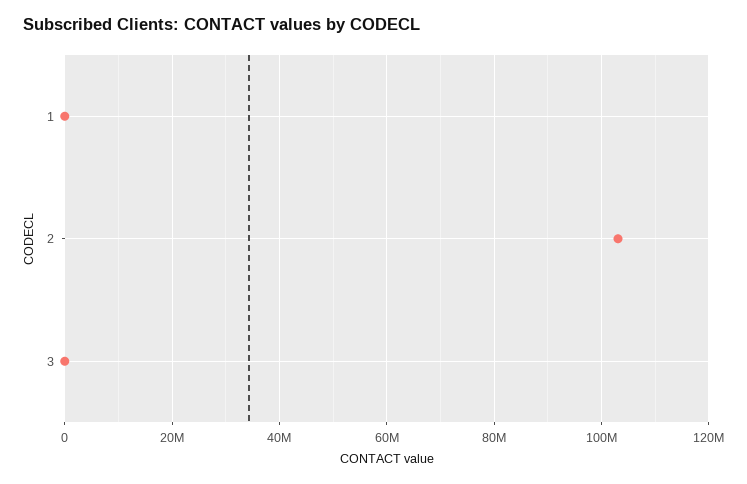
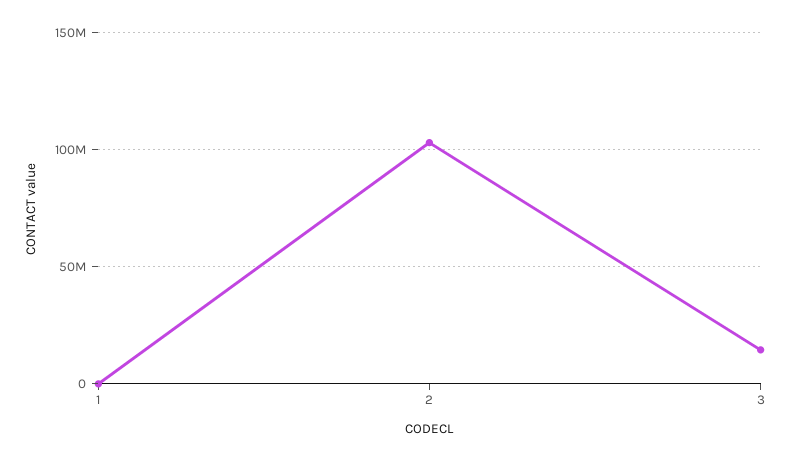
3: 0 -> 15000000

